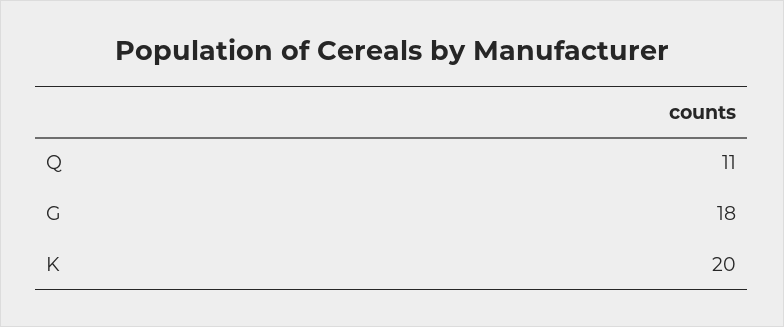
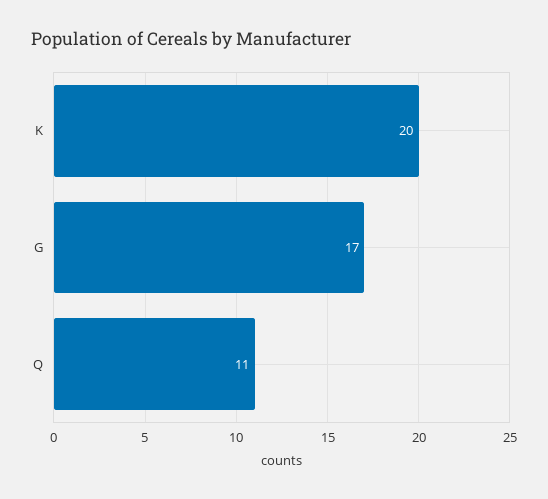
G: 18 -> 17

